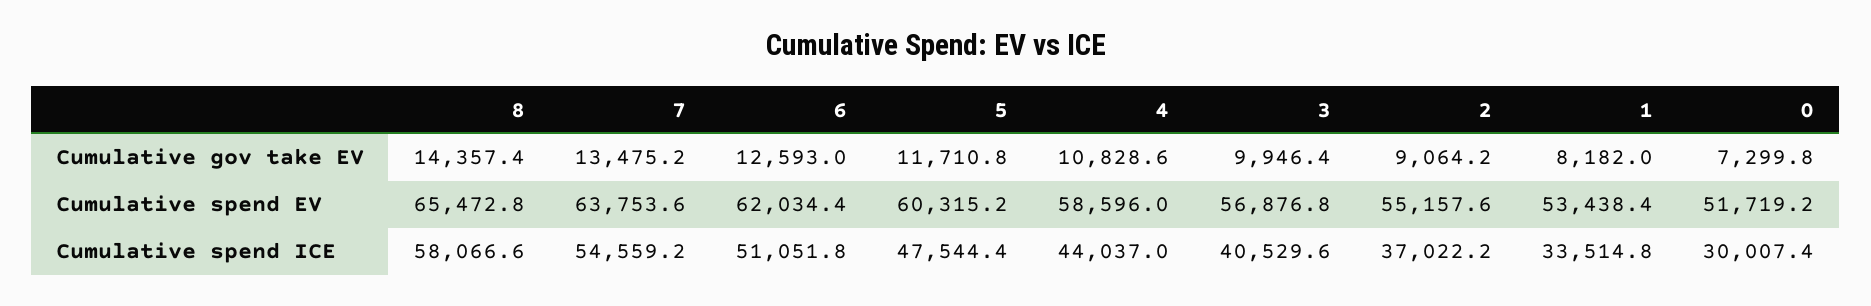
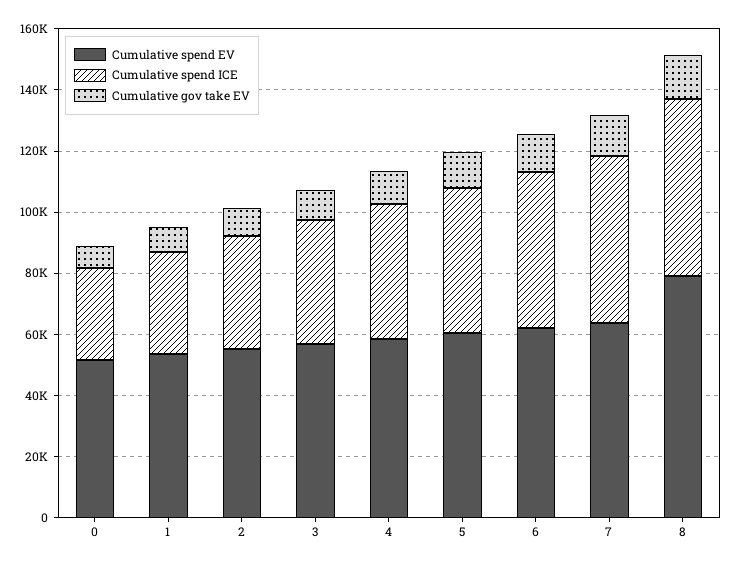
Cumulative spend EV, 8: 65472.8 -> 80000

